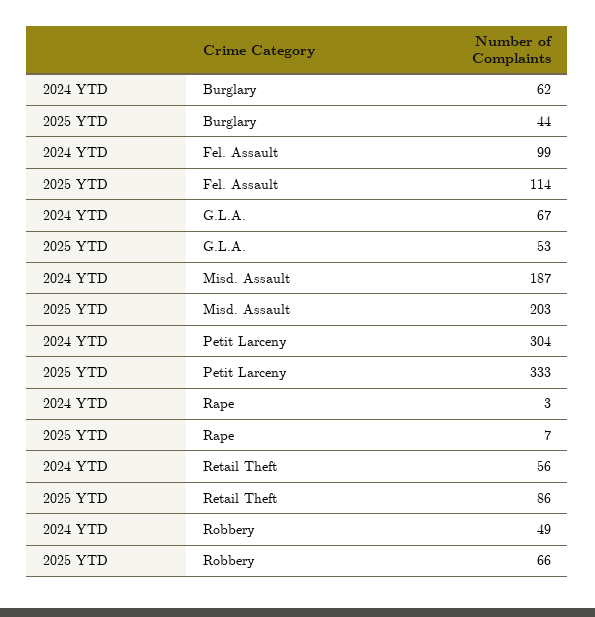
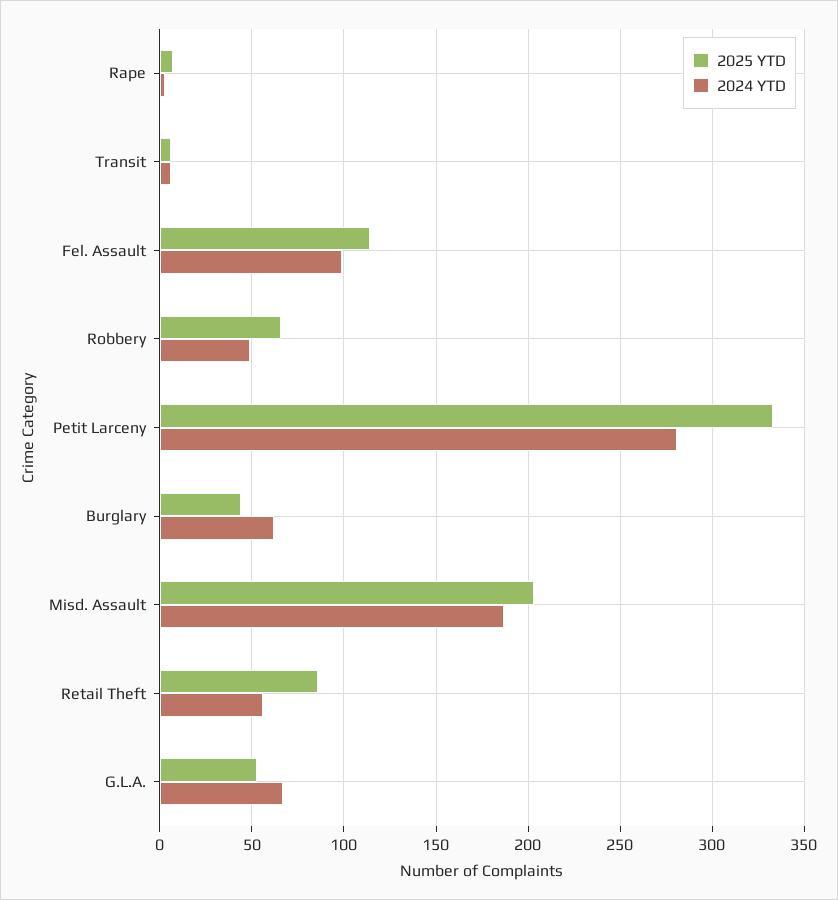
2024 YTD, Petit Larceny: 304 -> 280
2025 YTD, Transit: none -> 5
2024 YTD, Transit: none -> 5

